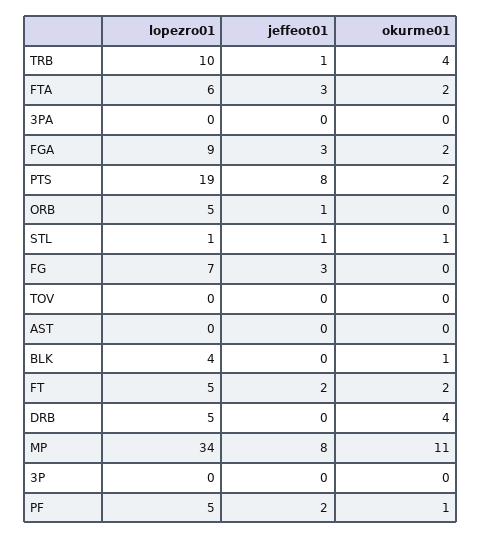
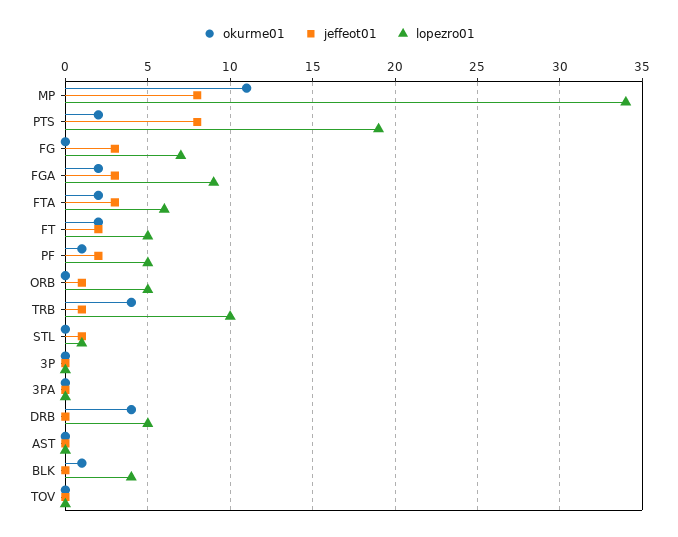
okurme01, STL: 1 -> 0

